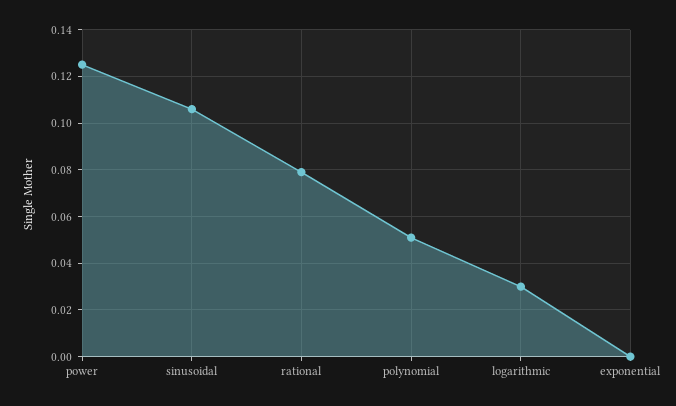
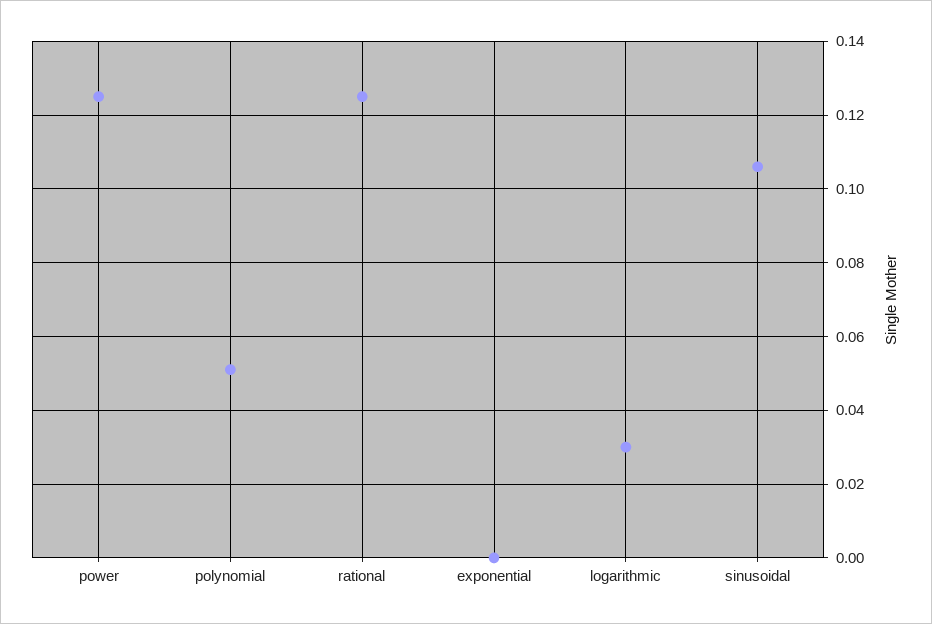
rational: 0.08 -> 0.125

